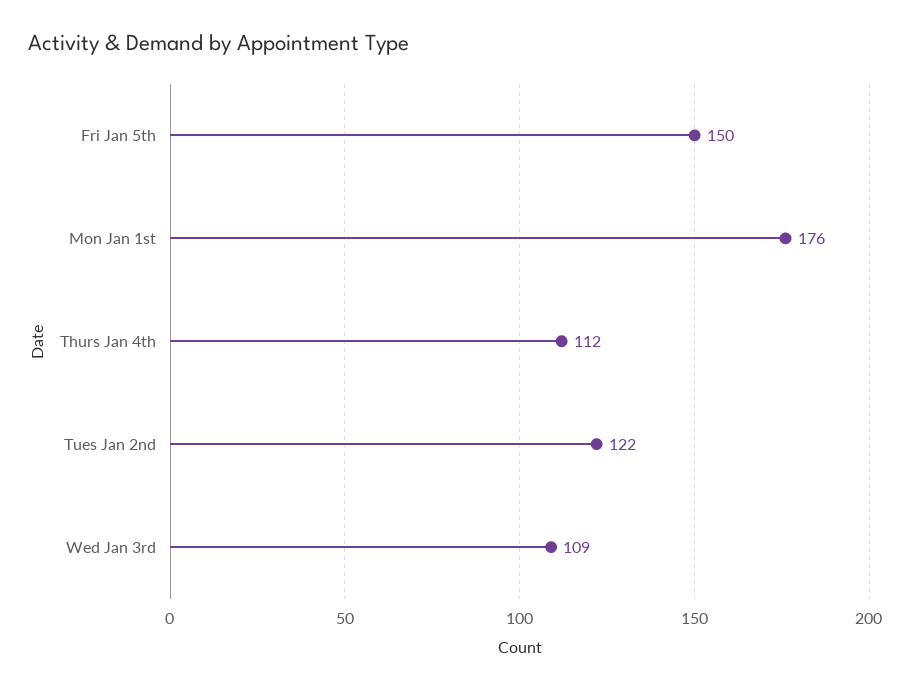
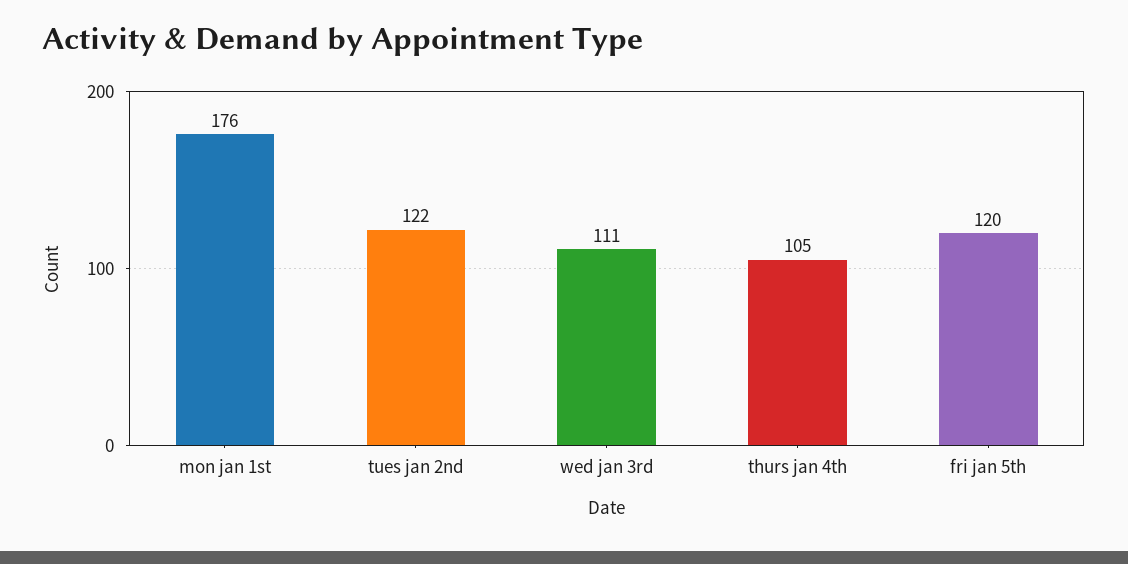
Fri Jan 5th: 150 -> 120
Thurs Jan 4th: 112 -> 105
Wed Jan 3rd: 109 -> 111

